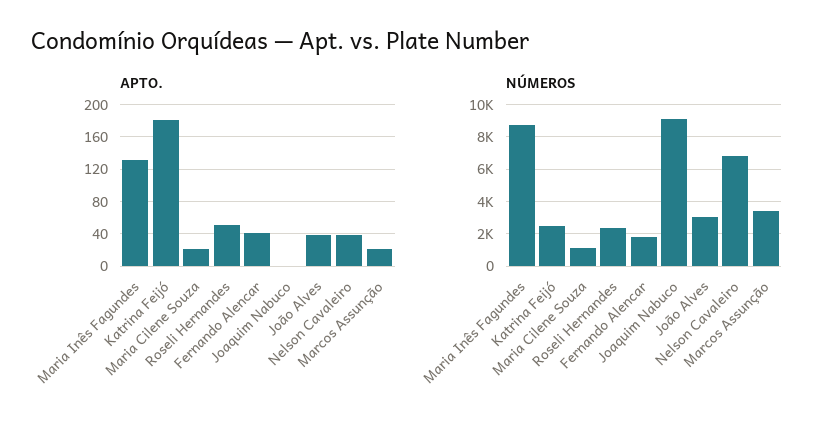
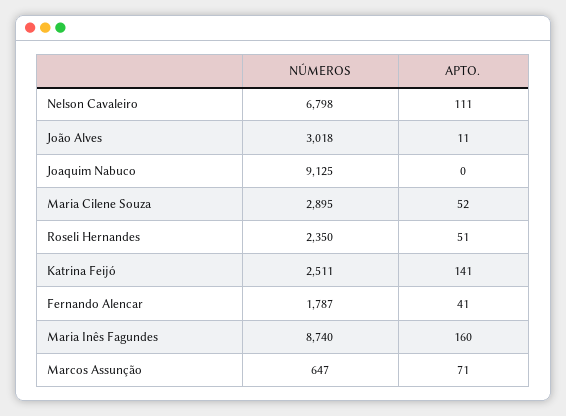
APTO., Maria Inês Fagundes: 130 -> 160
APTO., Katrina Feijó: 180 -> 141
APTO., Maria Cilene Souza: 20 -> 52
APTO., João Alves: 40 -> 11
APTO., Nelson Cavaleiro: 40 -> 111
APTO., Marcos Assunção: 20 -> 71
NÚMEROS, Maria Cilene Souza: 1000 -> 2895
NÚMEROS, Marcos Assunção: 3500 -> 647

